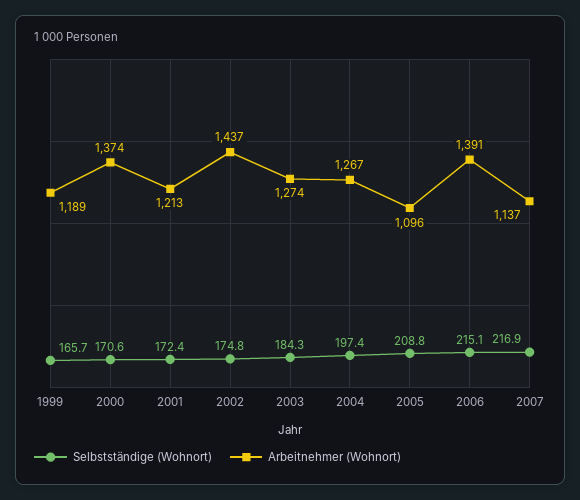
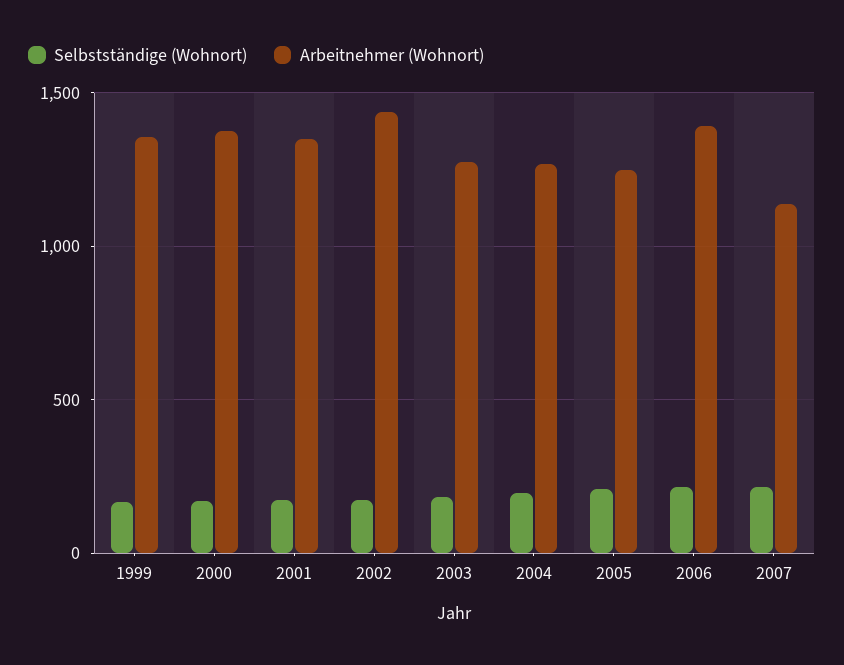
Arbeitnehmer (Wohnort), 1999: 1189 -> 1350
Arbeitnehmer (Wohnort), 2001: 1213 -> 1350
Arbeitnehmer (Wohnort), 2005: 1096 -> 1250

